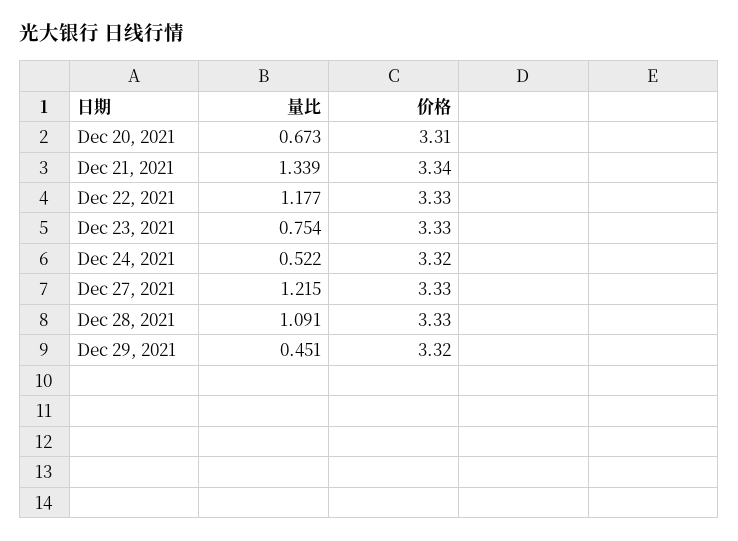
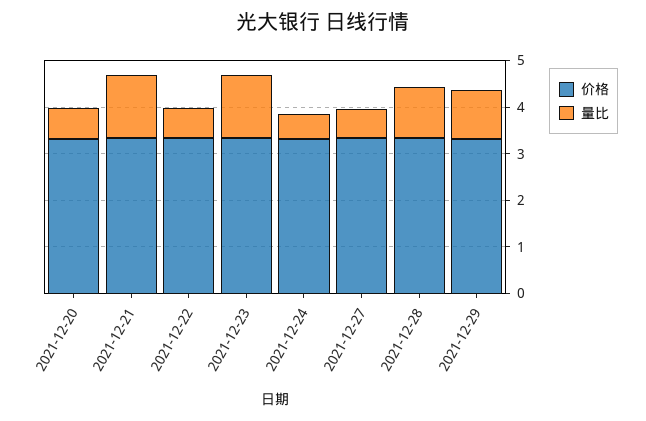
量比, Dec 22, 2021: 1.177 -> 0.6
量比, Dec 23, 2021: 0.754 -> 1.4
量比, Dec 27, 2021: 1.215 -> 0.6
量比, Dec 29, 2021: 0.451 -> 1

